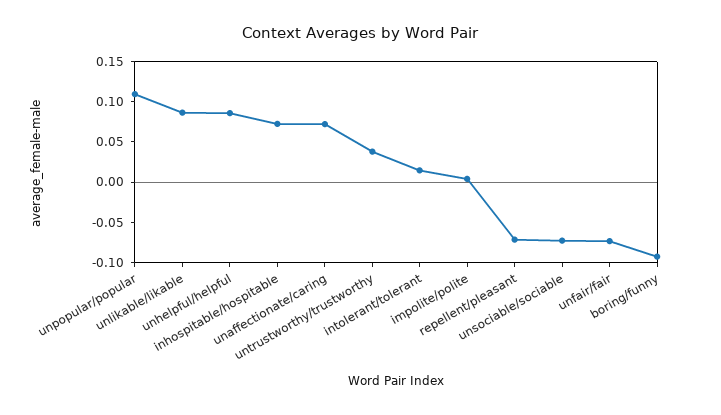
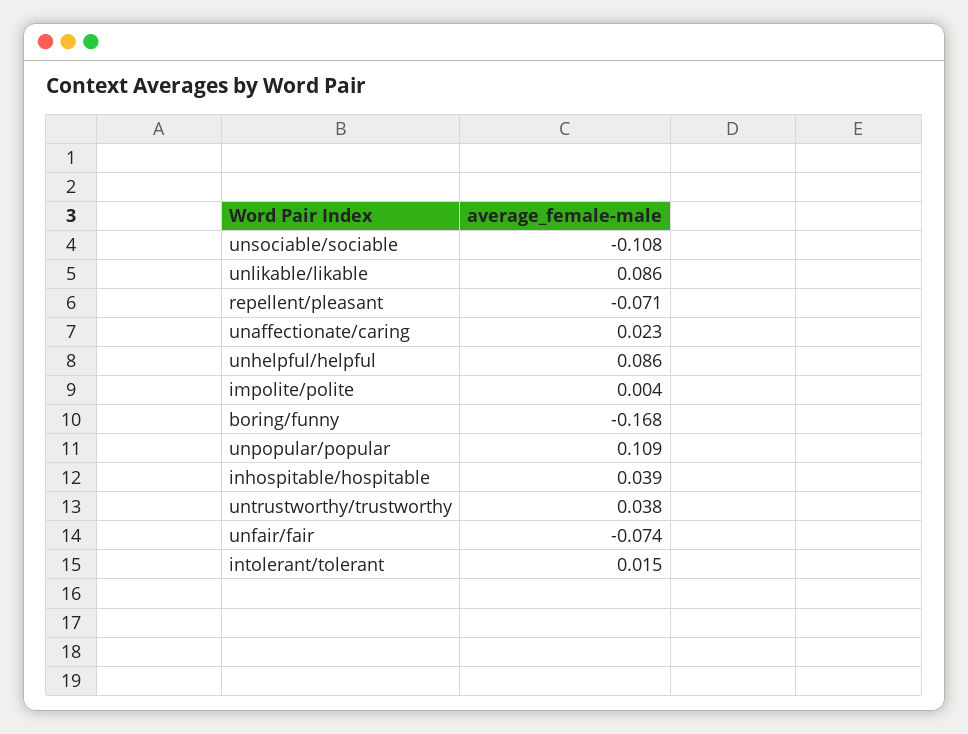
inhospitable/hospitable: 0.07 -> 0.039
unaffectionate/caring: 0.07 -> 0.023
unsociable/sociable: -0.07 -> -0.108
boring/funny: -0.09 -> -0.168

